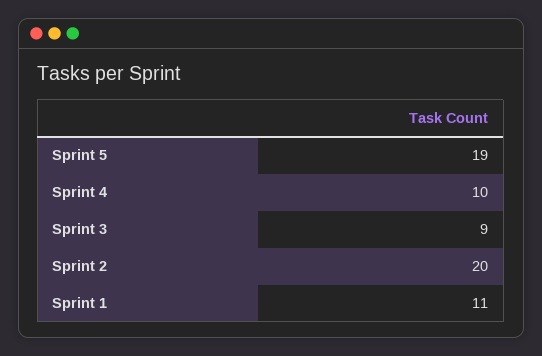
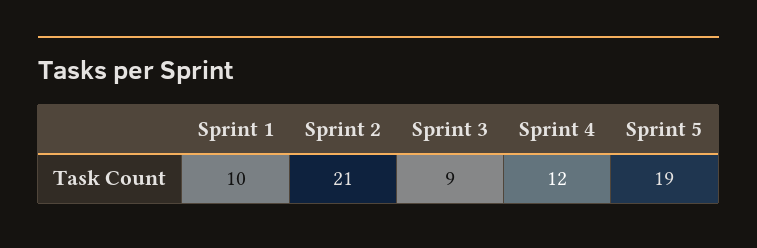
Sprint 4: 10 -> 12
Sprint 2: 20 -> 21
Sprint 1: 11 -> 10

